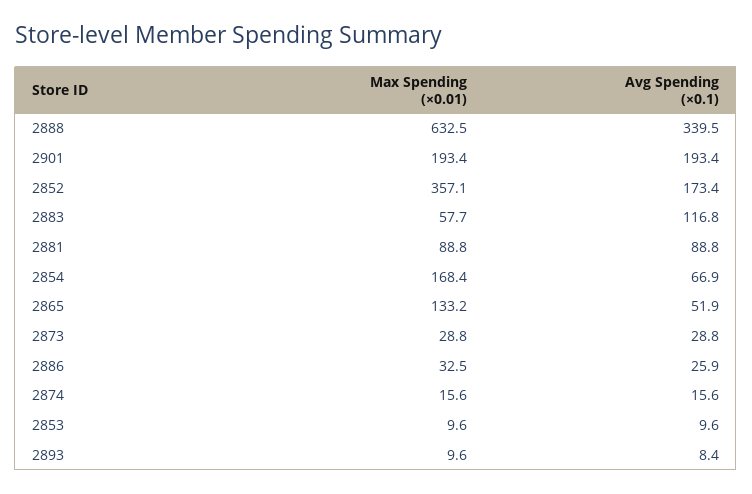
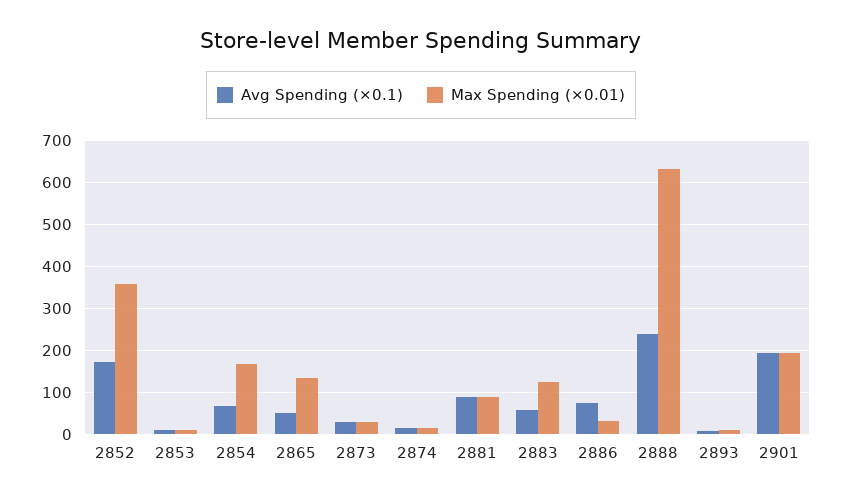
Avg Spending (×0.1), 2888: 339.5 -> 240
Max Spending (×0.01), 2883: 57.7 -> 120
Avg Spending (×0.1), 2883: 116.8 -> 60
Avg Spending (×0.1), 2886: 25.9 -> 80

